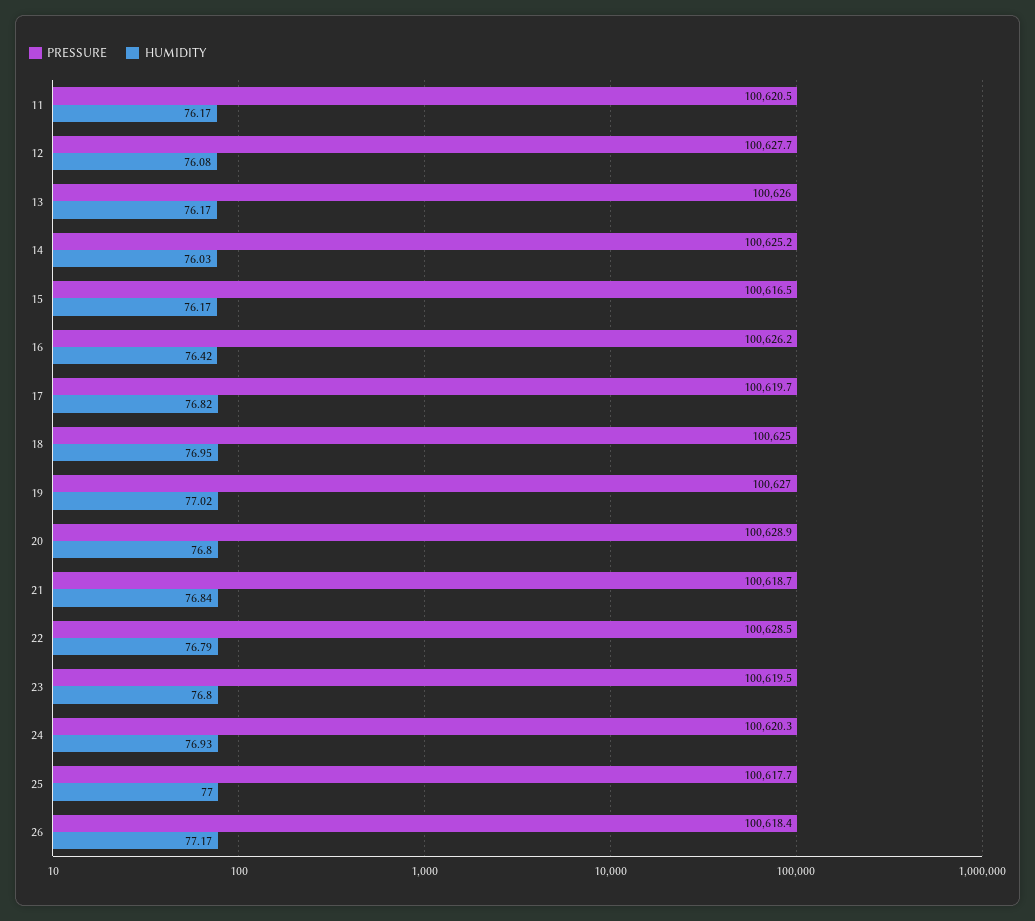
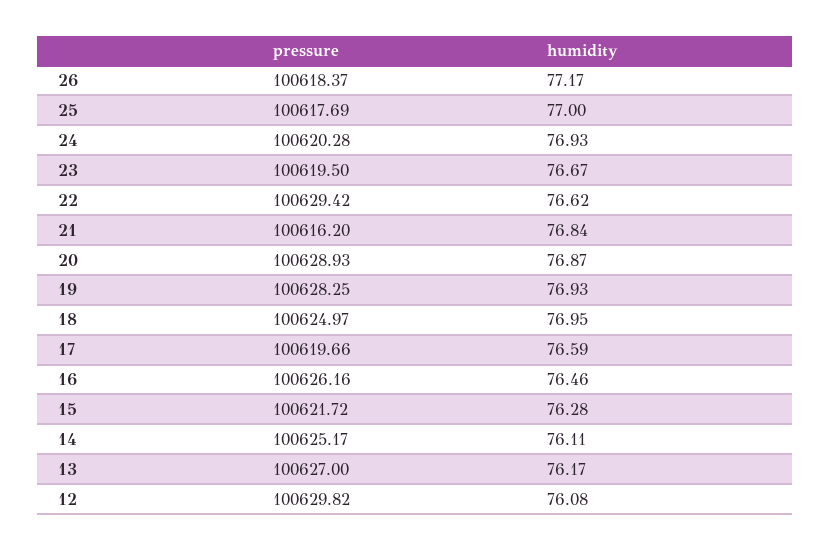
PRESSURE, 11: 100620.5 -> none
HUMIDITY, 11: 76.17 -> none
PRESSURE, 12: 100627.7 -> 100629.82
PRESSURE, 13: 100626 -> 100627
HUMIDITY, 14: 76.03 -> 76.11
PRESSURE, 15: 100616.5 -> 100621.72
HUMIDITY, 15: 76.17 -> 76.28
HUMIDITY, 16: 76.42 -> 76.46
HUMIDITY, 17: 76.82 -> 76.59
PRESSURE, 19: 100627 -> 100628.25
HUMIDITY, 19: 77.02 -> 76.93
HUMIDITY, 20: 76.8 -> 76.87
PRESSURE, 21: 100618.7 -> 100616.2
PRESSURE, 22: 100628.5 -> 100629.42
HUMIDITY, 22: 76.79 -> 76.62
HUMIDITY, 23: 76.8 -> 76.67

